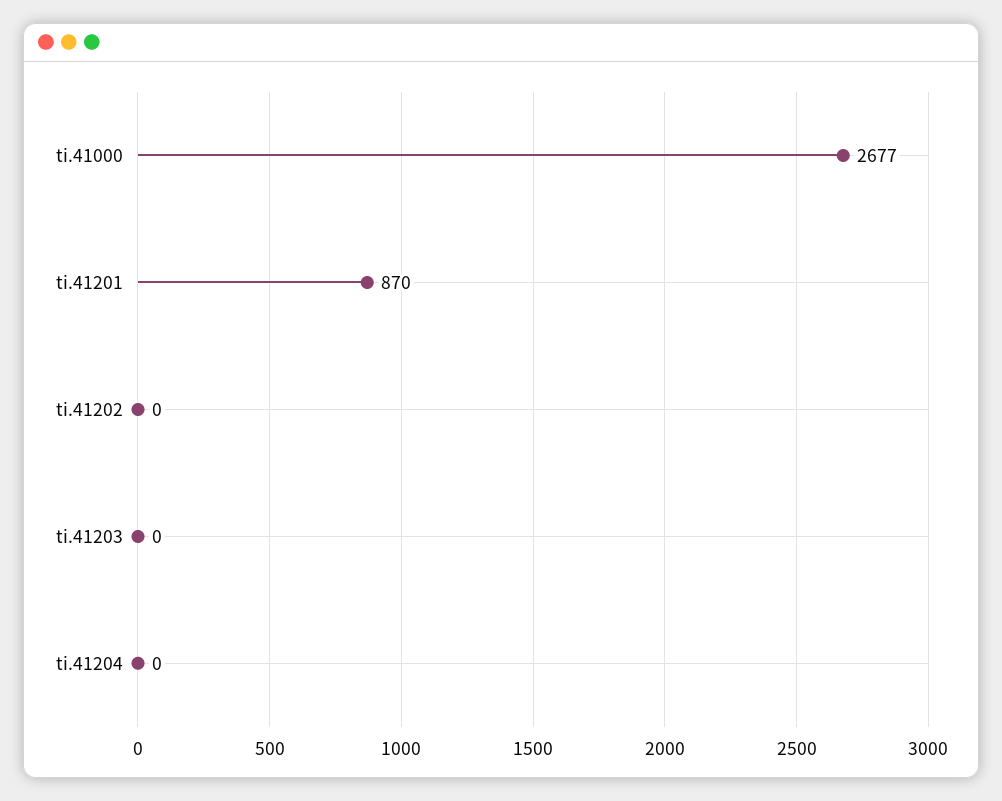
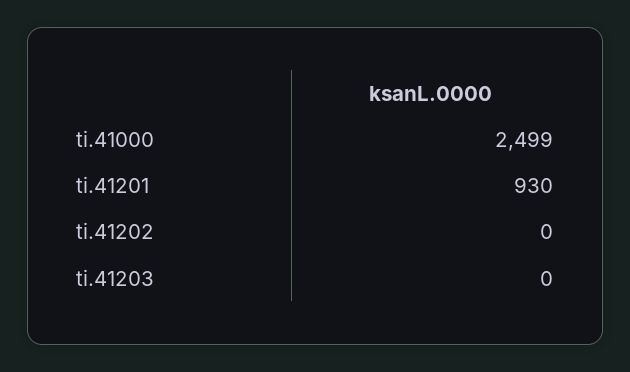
ti.41000: 2677 -> 2499
ti.41201: 870 -> 930
ti.41204: 0 -> none

